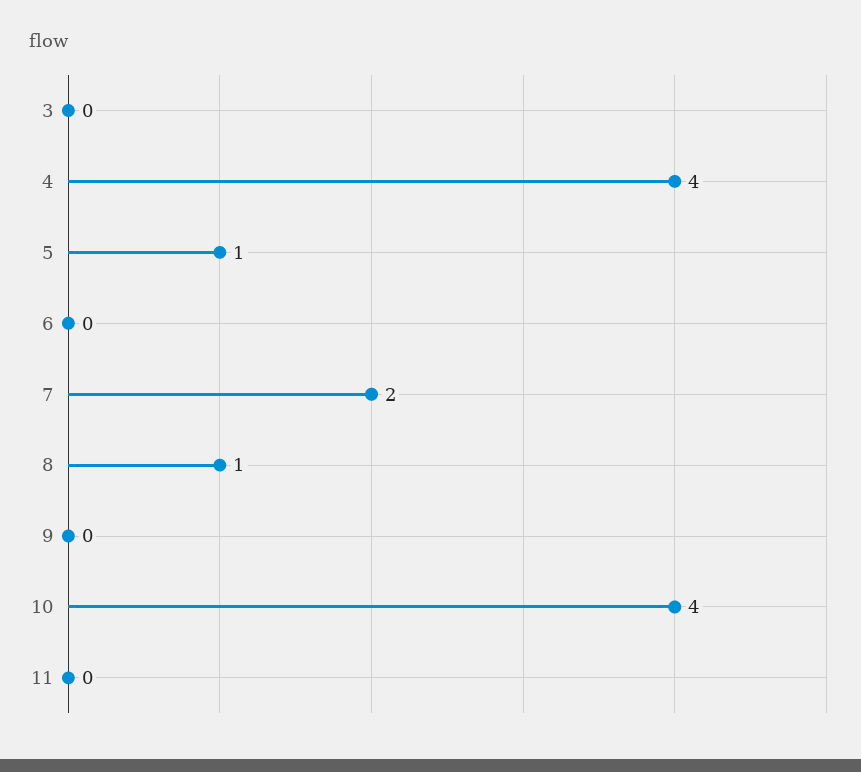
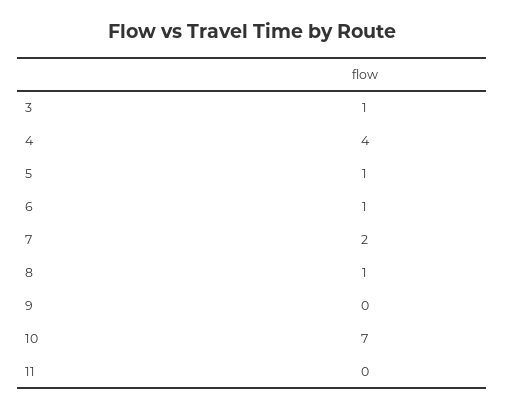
3: 0 -> 1
6: 0 -> 1
10: 4 -> 7

